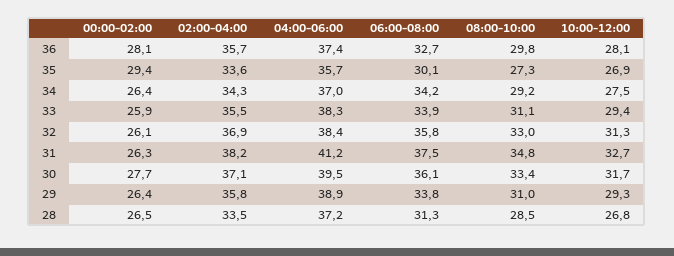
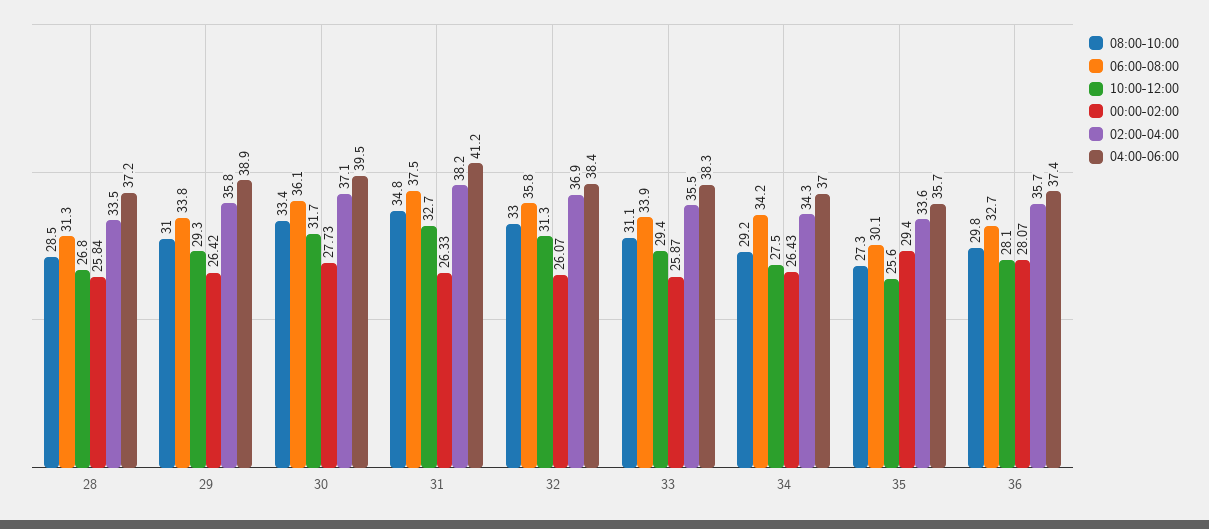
10:00-12:00, 35: 26.9 -> 25.6
00:00-02:00, 28: 26.5 -> 25.84

